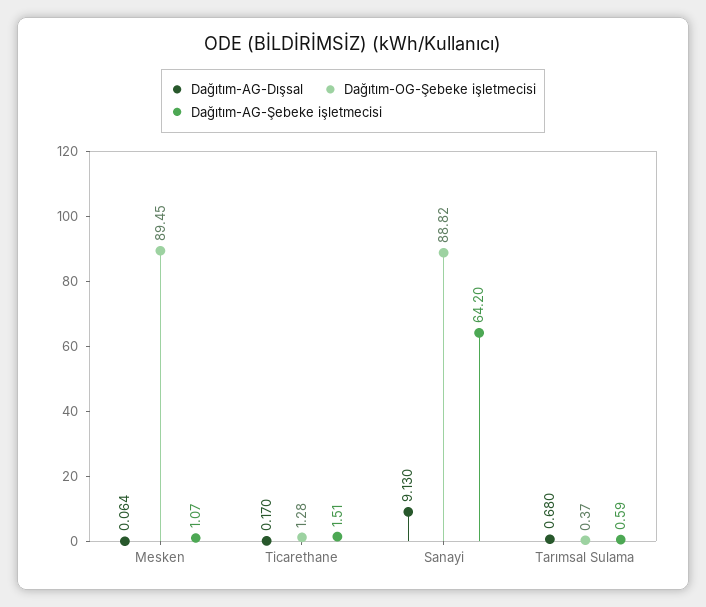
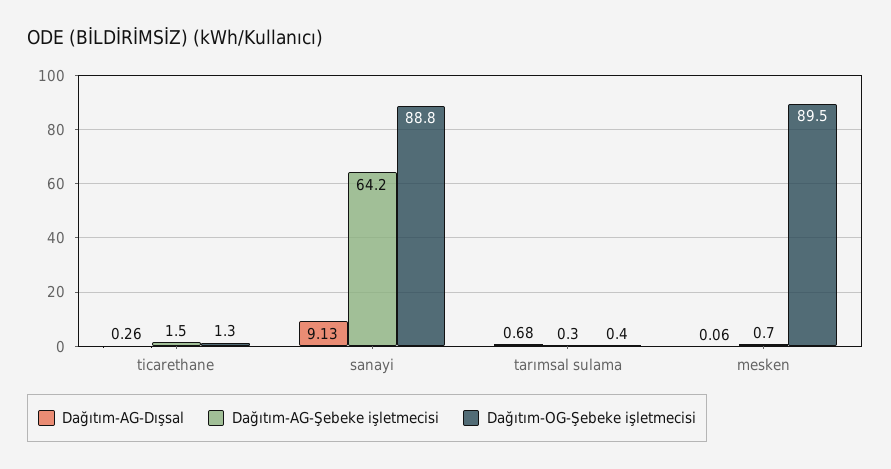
Dağıtım-AG-Şebeke işletmecisi, Mesken: 1.07 -> 0.7
Dağıtım-AG-Dışsal, Ticarethane: 0.17 -> 0.26
Dağıtım-AG-Şebeke işletmecisi, Tarımsal Sulama: 0.59 -> 0.3

